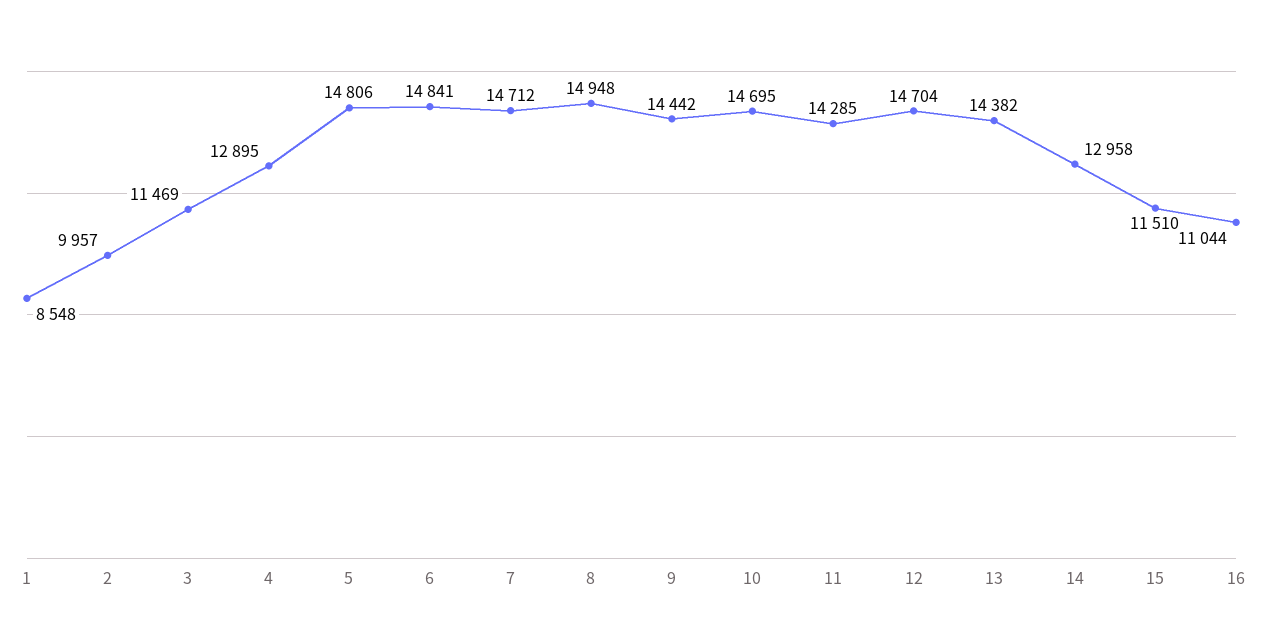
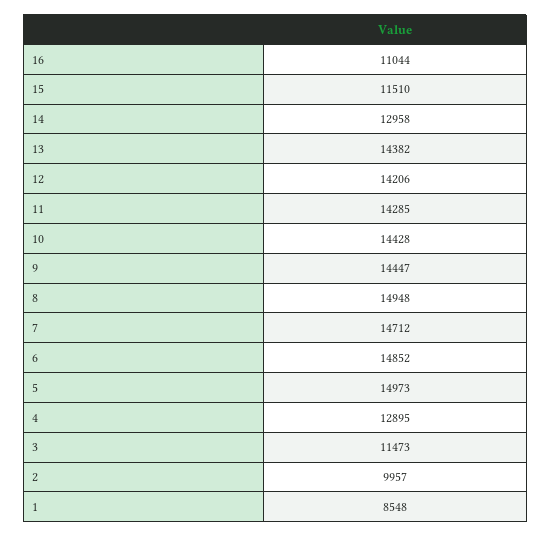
3: 11469 -> 11473
5: 14806 -> 14973
6: 14841 -> 14852
9: 14442 -> 14447
10: 14695 -> 14428
12: 14704 -> 14206

